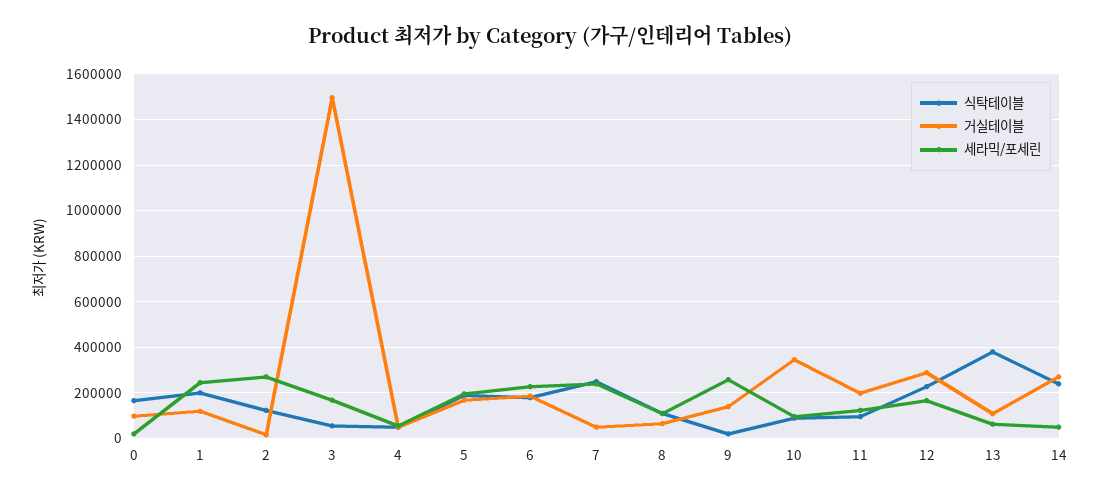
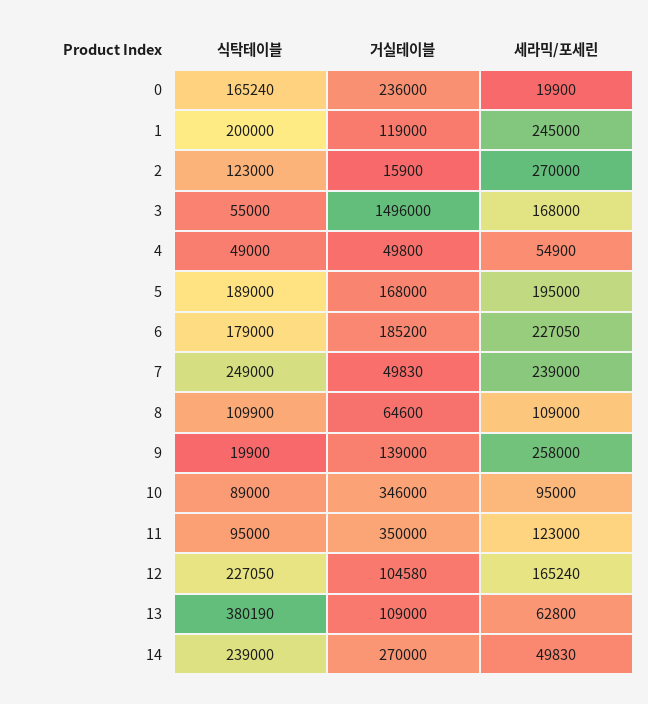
거실테이블, 0: 100000 -> 236000
거실테이블, 11: 200000 -> 350000
거실테이블, 12: 300000 -> 104580

